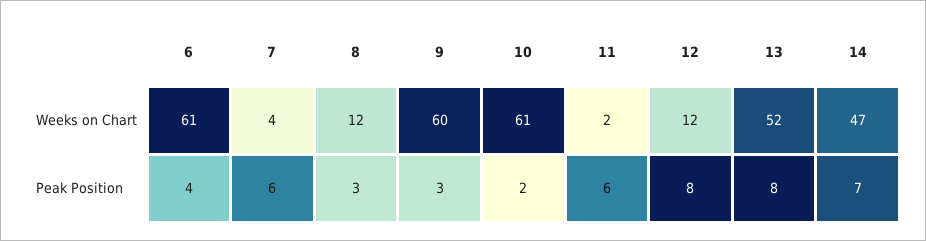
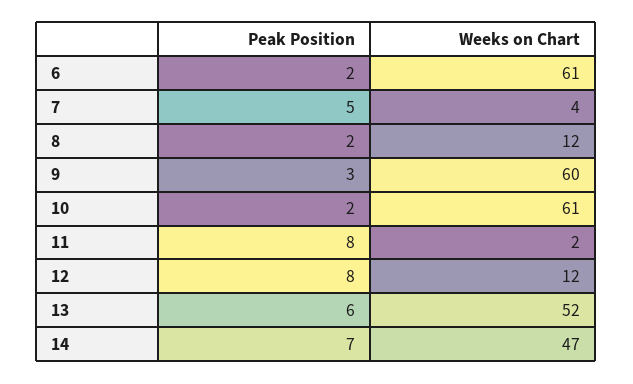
6, Peak Position: 4 -> 2
7, Peak Position: 6 -> 5
8, Peak Position: 3 -> 2
11, Peak Position: 6 -> 8
13, Peak Position: 8 -> 6

